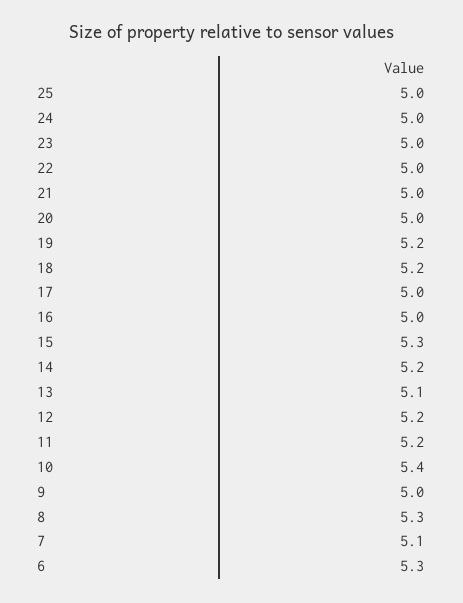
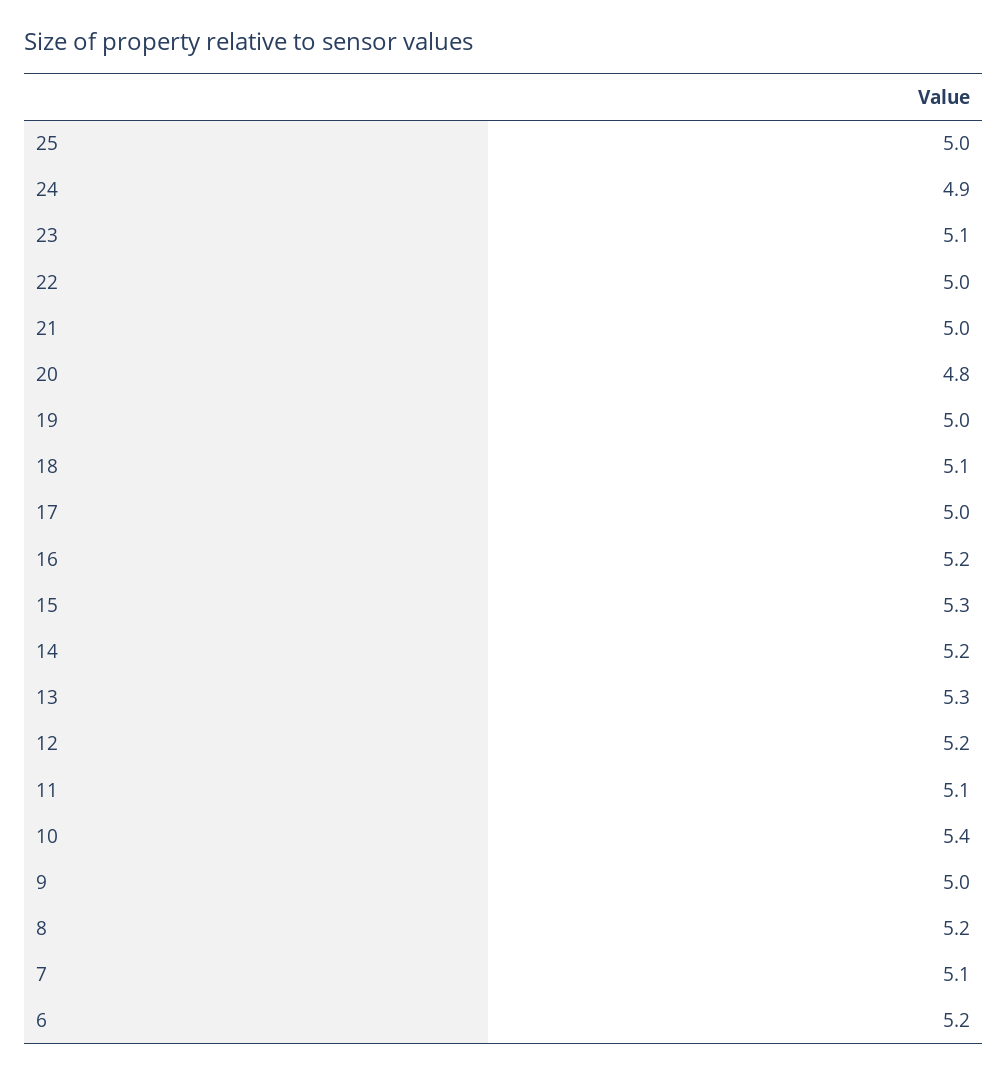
24: 5 -> 4.9
23: 5 -> 5.1
20: 5 -> 4.8
19: 5.2 -> 5
18: 5.2 -> 5.1
16: 5 -> 5.2
13: 5.1 -> 5.3
11: 5.2 -> 5.1
8: 5.3 -> 5.2
6: 5.3 -> 5.2

